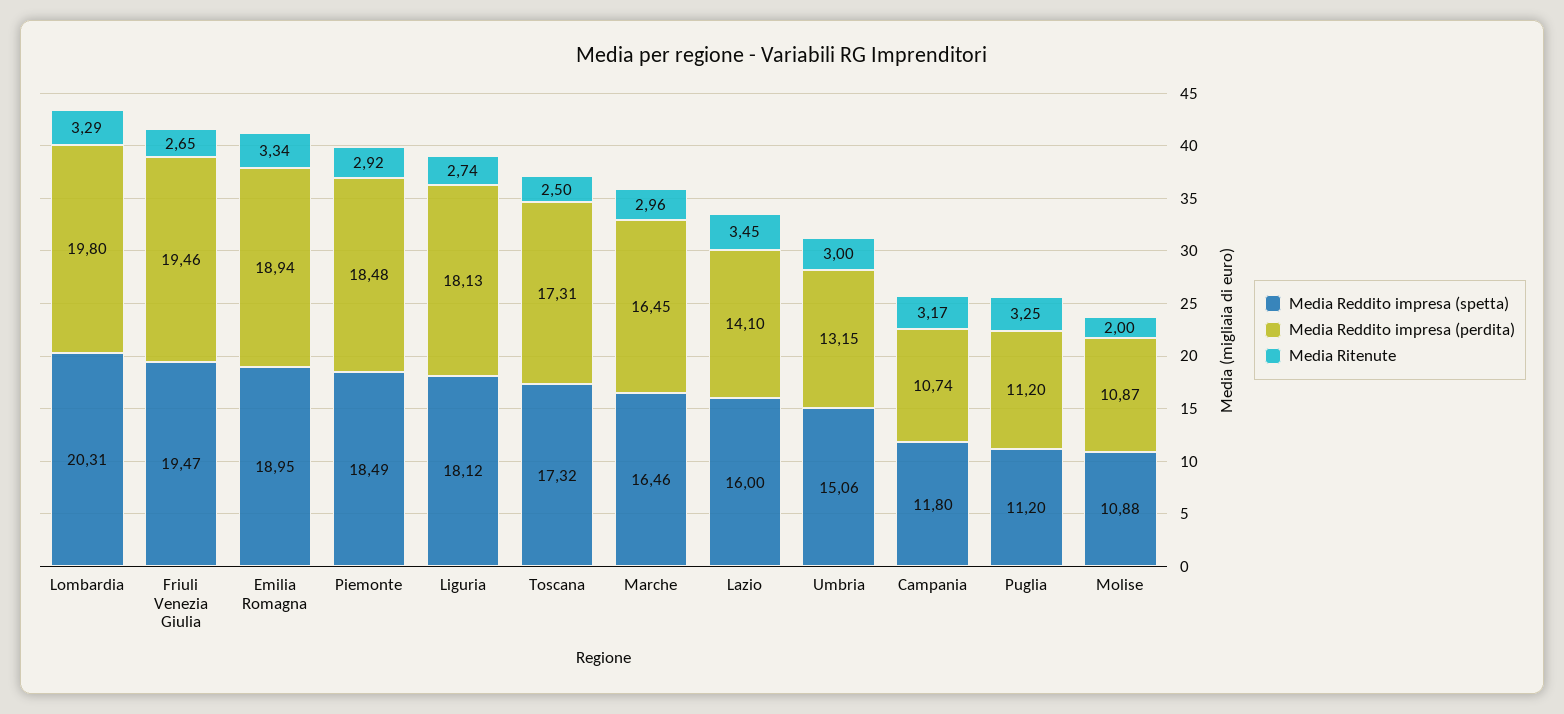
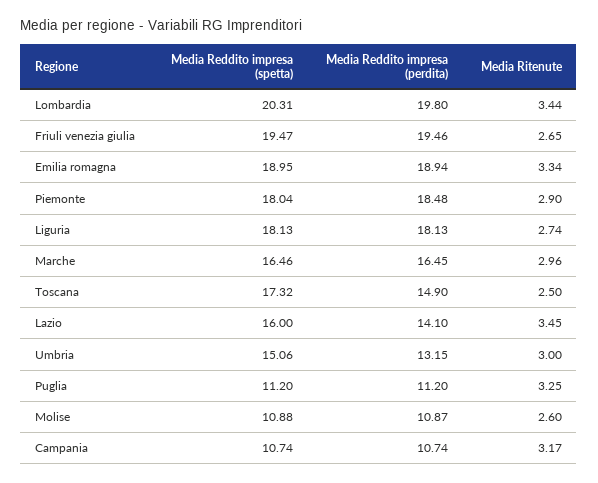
Media Ritenute, Lombardia: 3.29 -> 3.44
Media Reddito impresa (spetta), Piemonte: 18.49 -> 18.04
Media Ritenute, Piemonte: 2.92 -> 2.9
Media Reddito impresa (spetta), Liguria: 18.12 -> 18.13
Media Reddito impresa (perdita), Toscana: 17.31 -> 14.9
Media Reddito impresa (spetta), Campania: 11.8 -> 10.74
Media Ritenute, Molise: 2 -> 2.6

